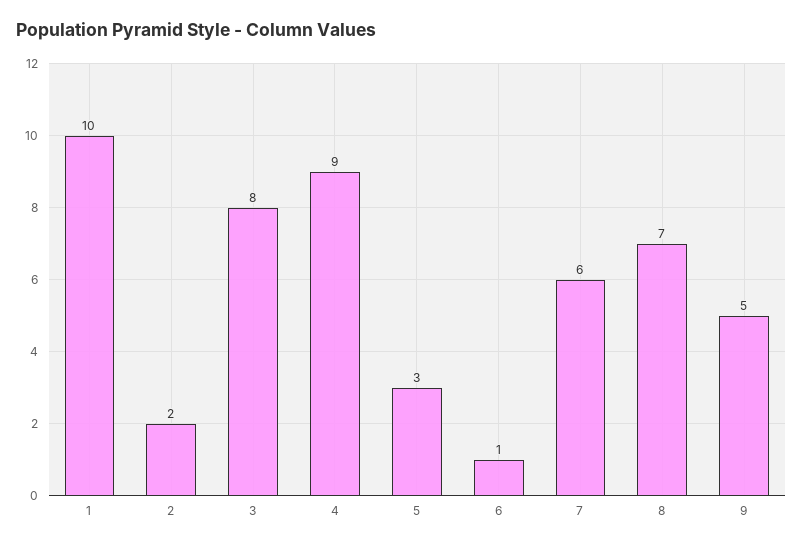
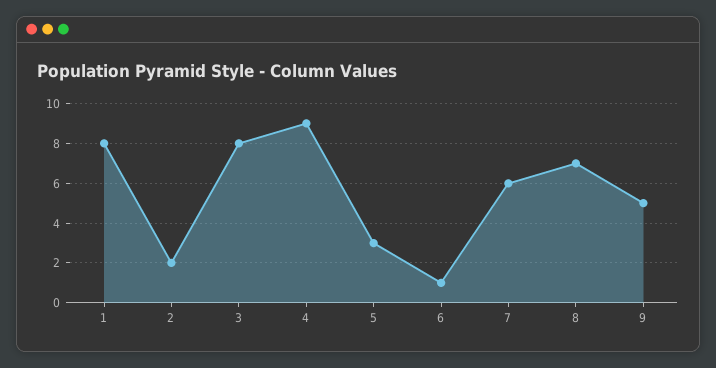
1: 10 -> 8

